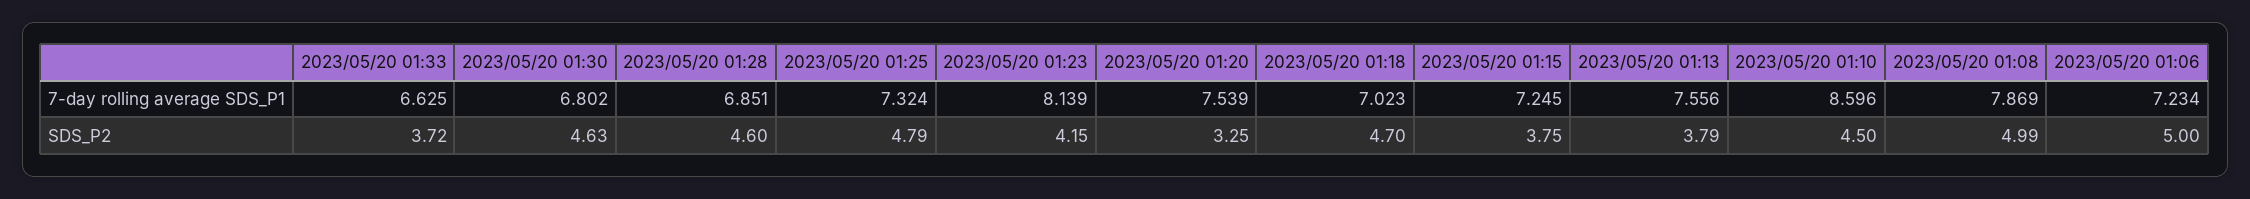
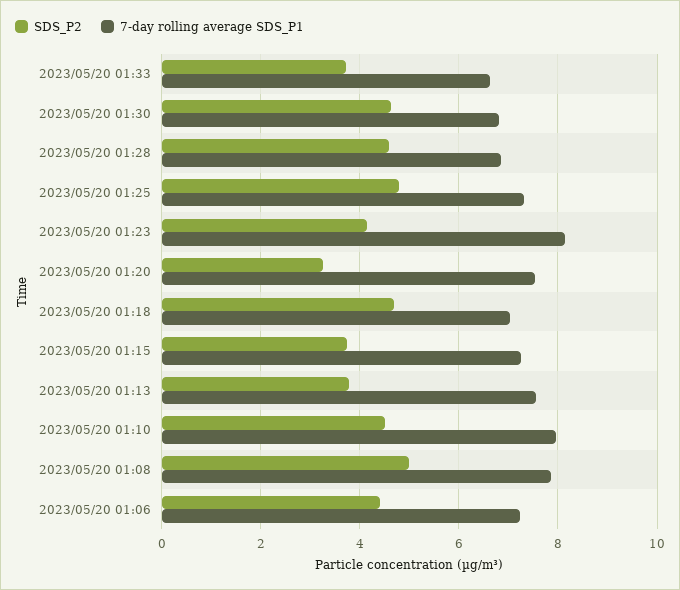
7-day rolling average SDS_P1, 2023/05/20 01:10: 8.596 -> 8
SDS_P2, 2023/05/20 01:06: 5 -> 4.4

